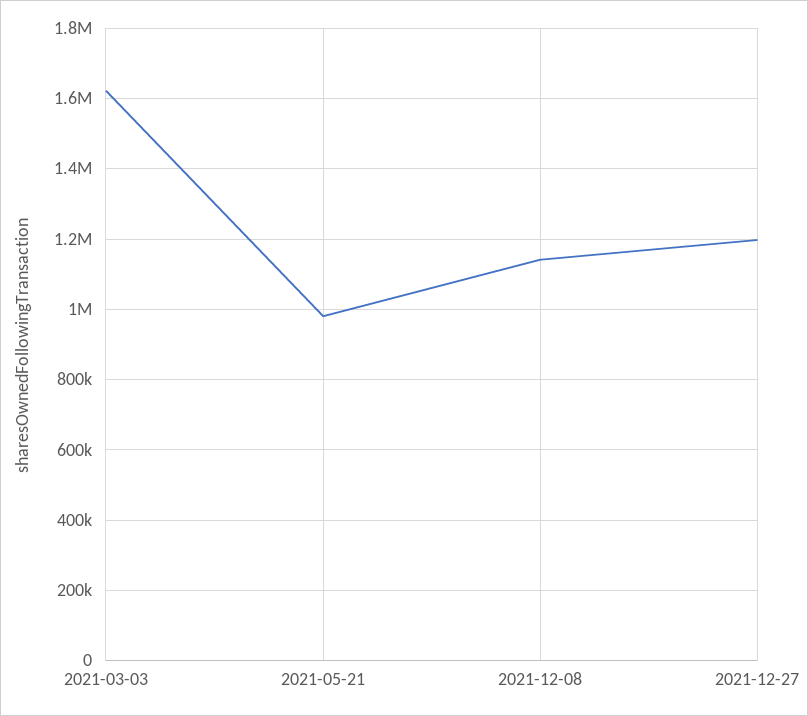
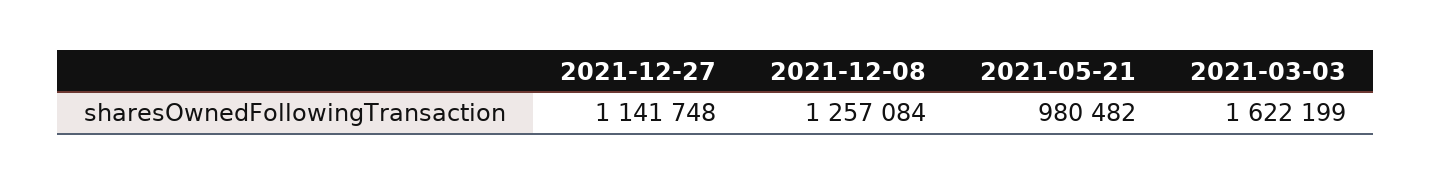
2021-12-08: 1140000 -> 1257084
2021-12-27: 1200000 -> 1141748

